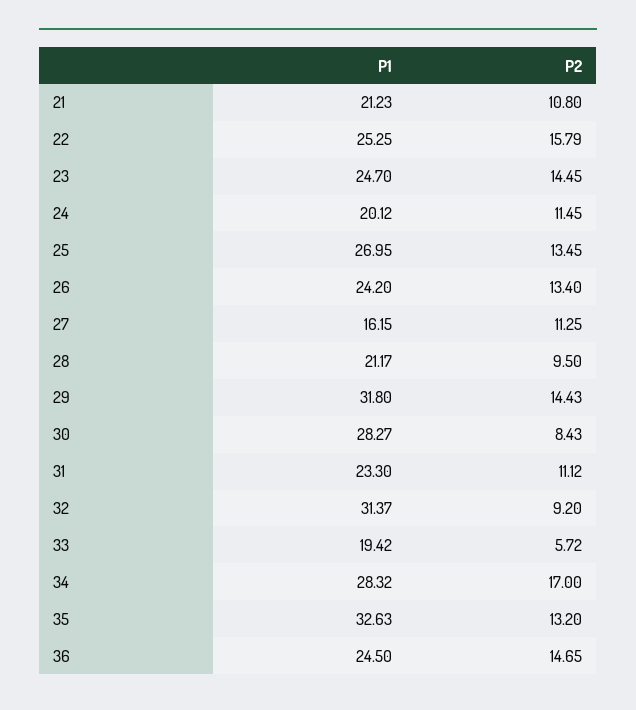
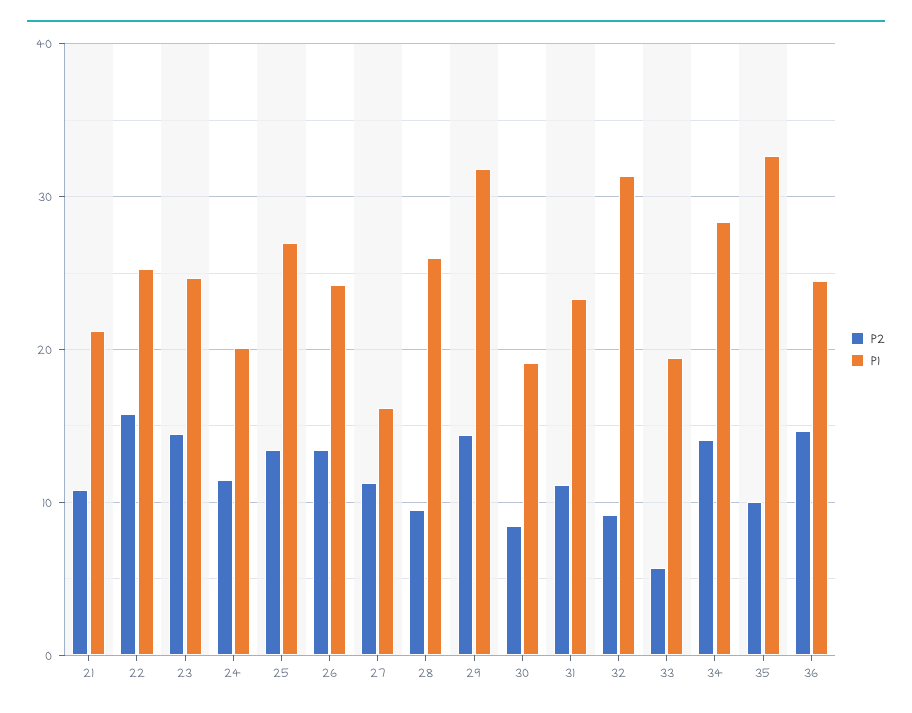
P1, 28: 21.17 -> 26
P1, 30: 28.27 -> 19
P2, 34: 17 -> 14
P2, 35: 13.2 -> 10

